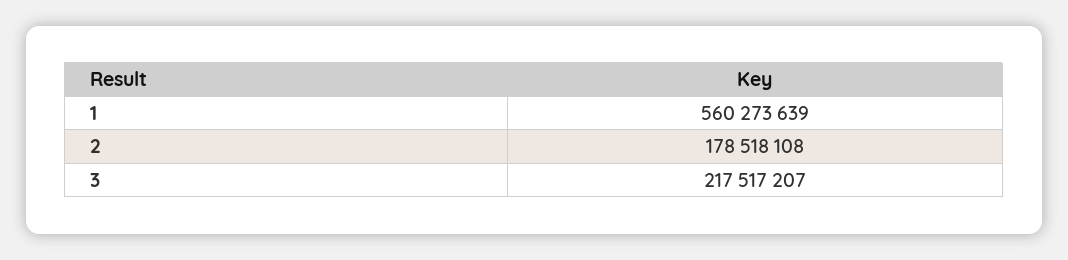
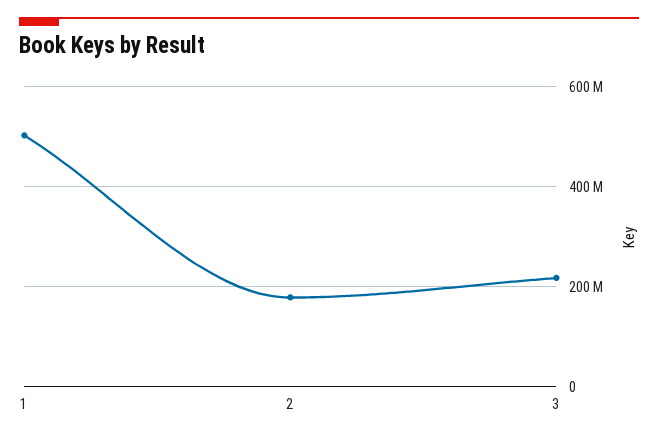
1: 560273639 -> 500000000

